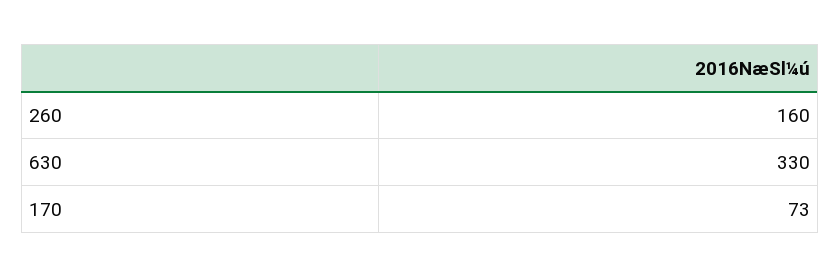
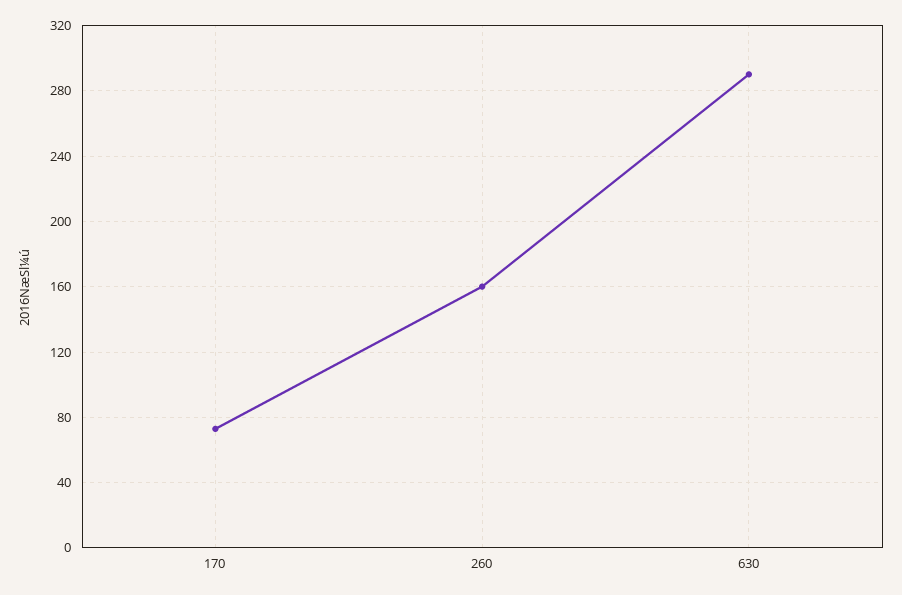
630: 330 -> 290

